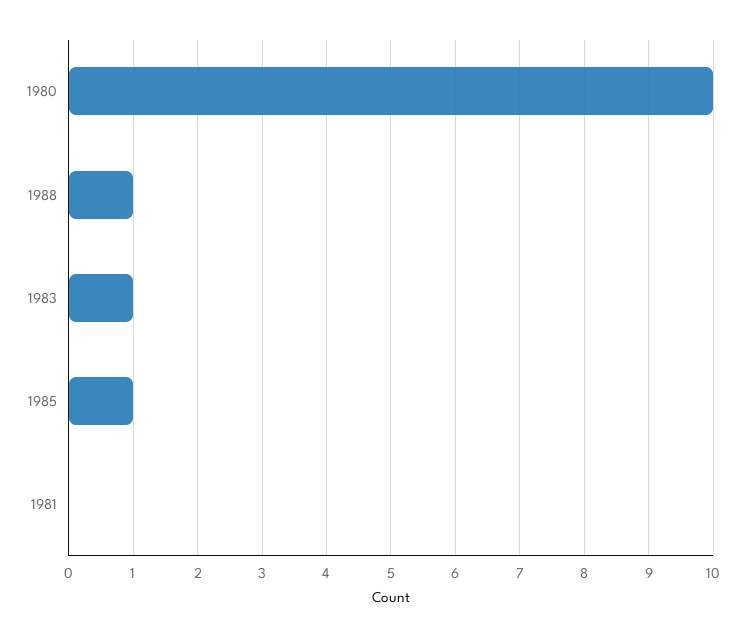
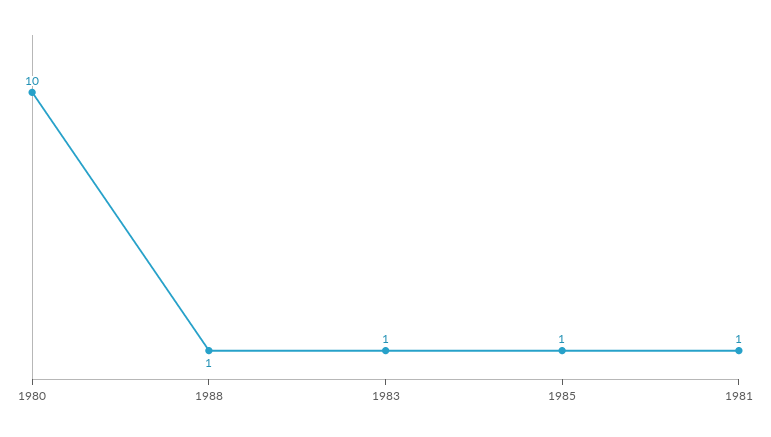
1981: 0 -> 1

